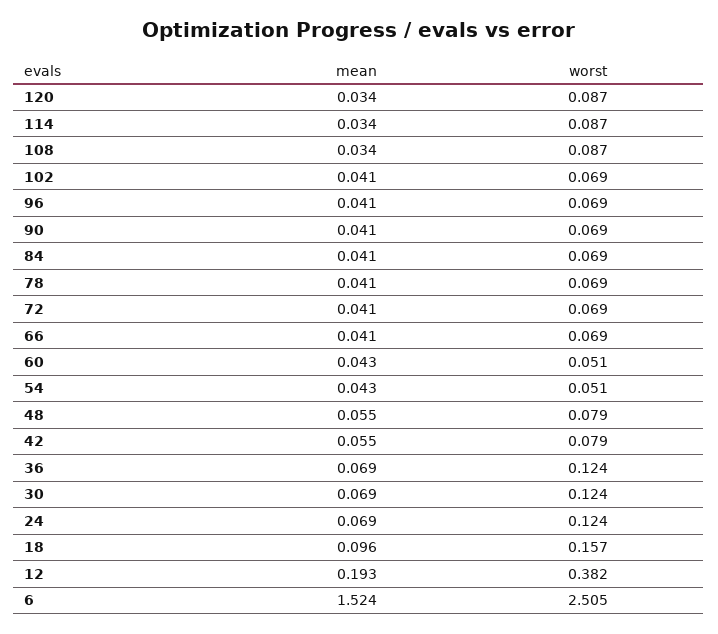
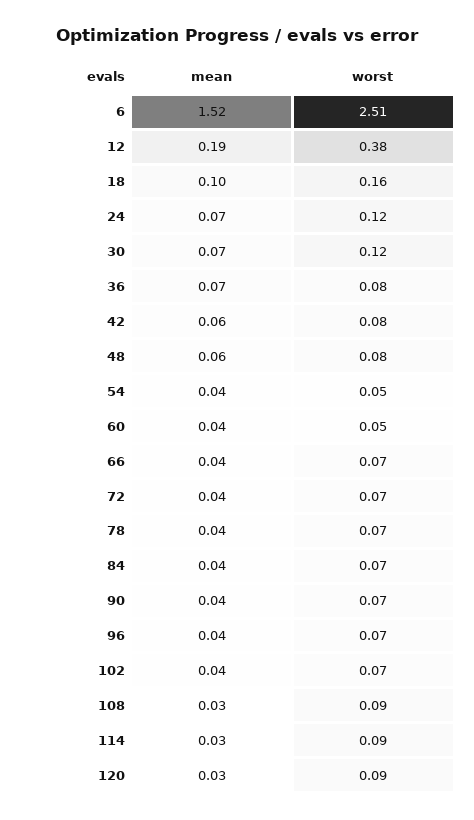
worst, 36: 0.124 -> 0.08

